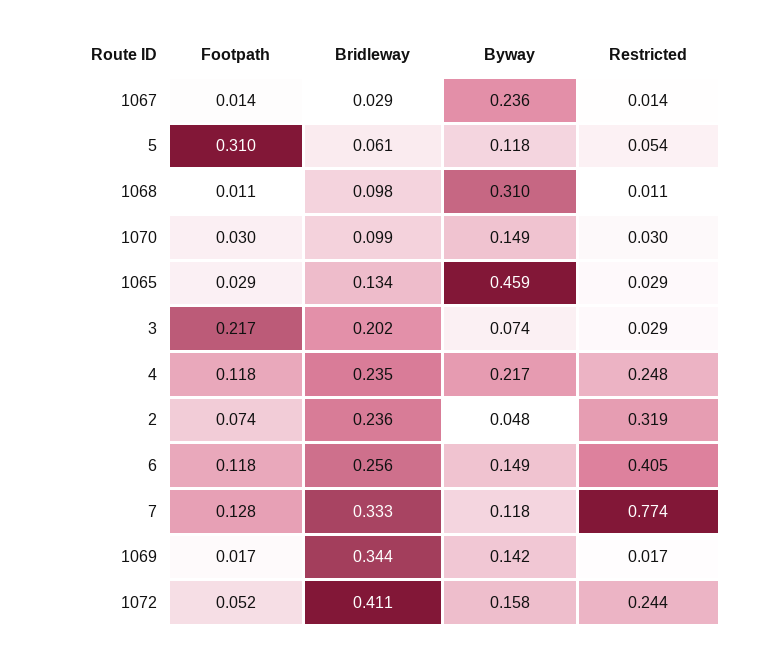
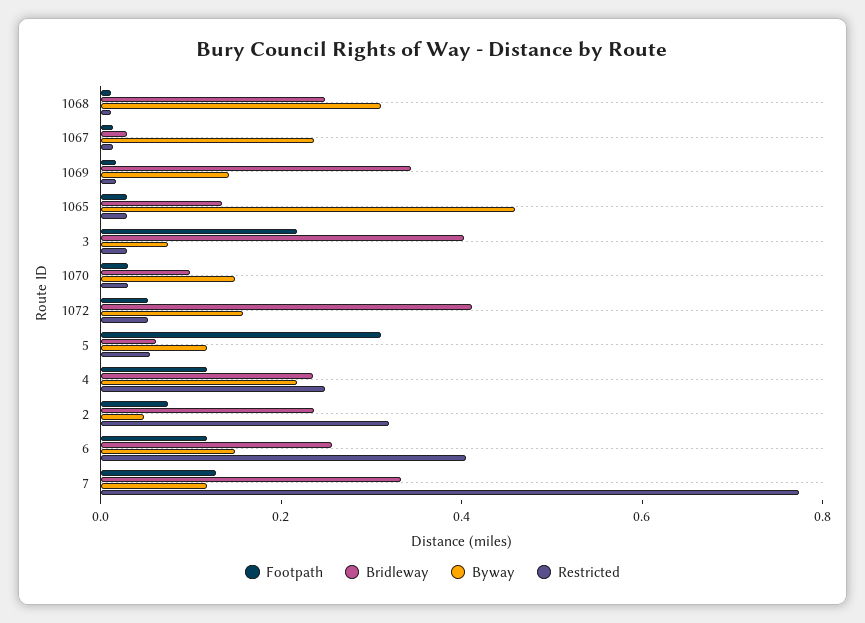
Bridleway, 1068: 0.098 -> 0.25
Bridleway, 3: 0.202 -> 0.4
Restricted, 1072: 0.244 -> 0.05

